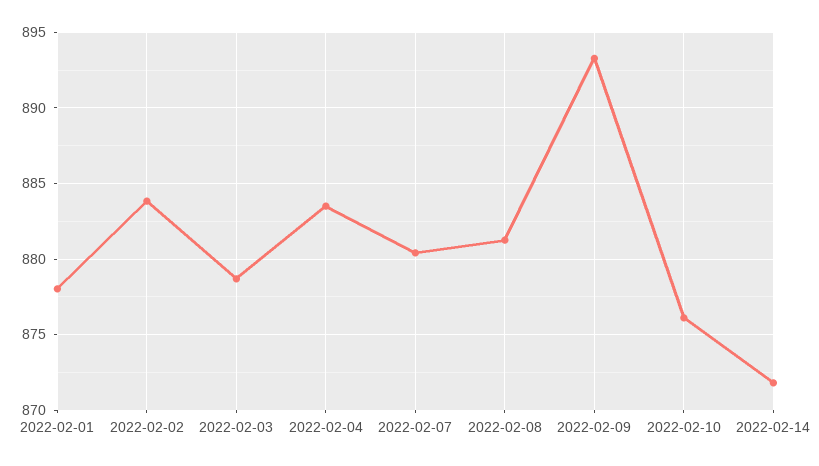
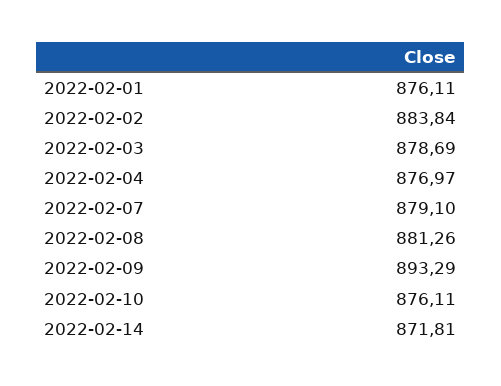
2022-02-01: 878 -> 876.11
2022-02-04: 883.5 -> 876.97
2022-02-07: 880.5 -> 879.1

